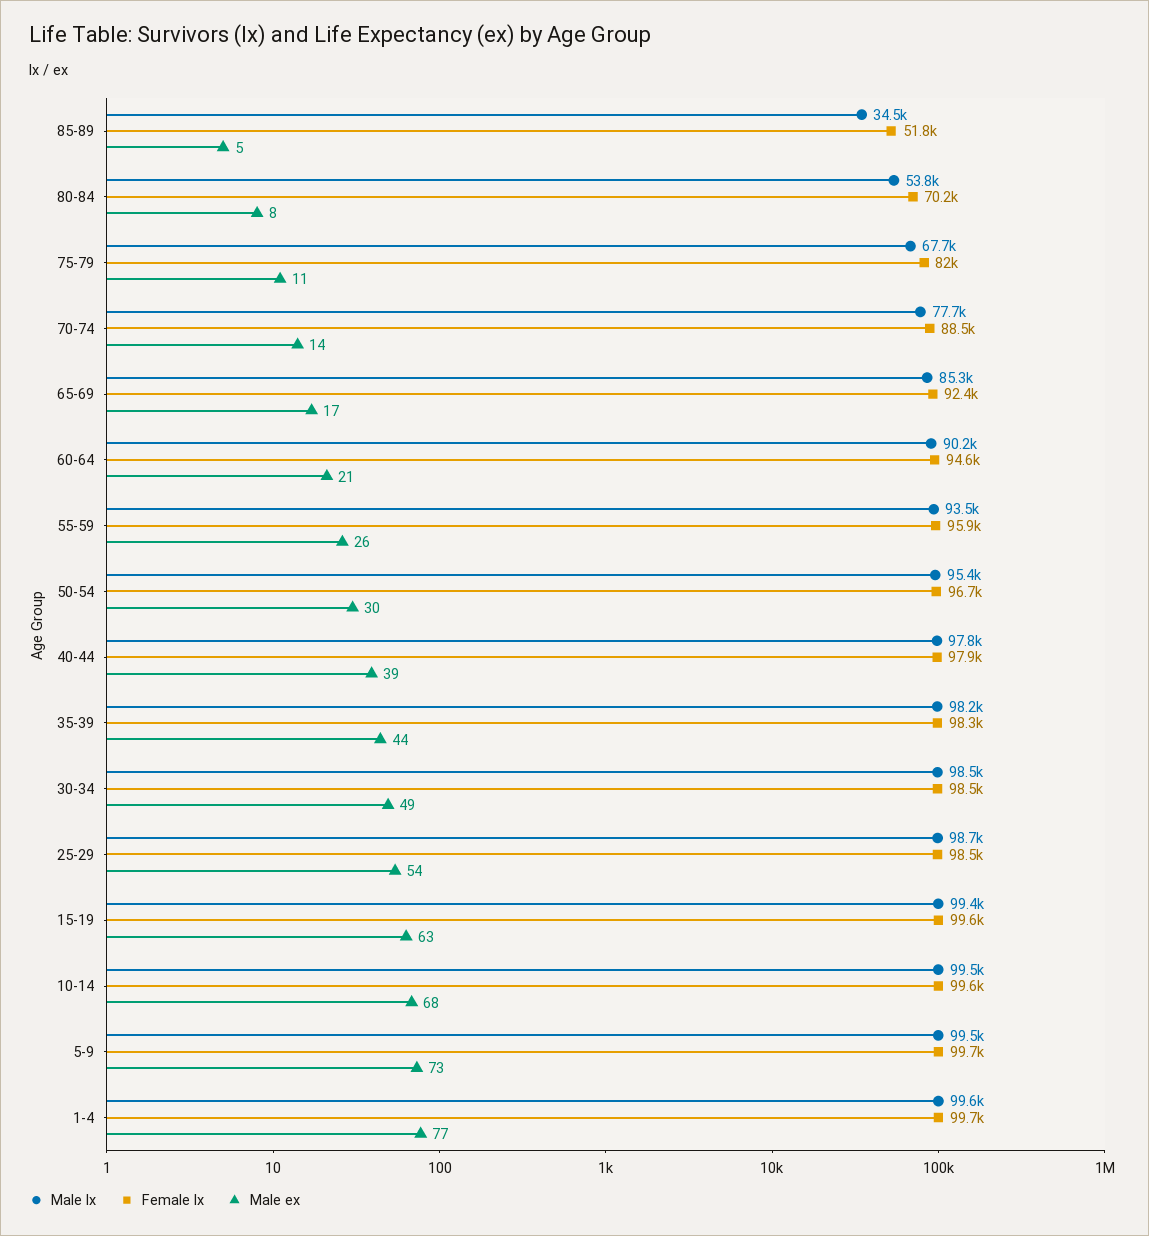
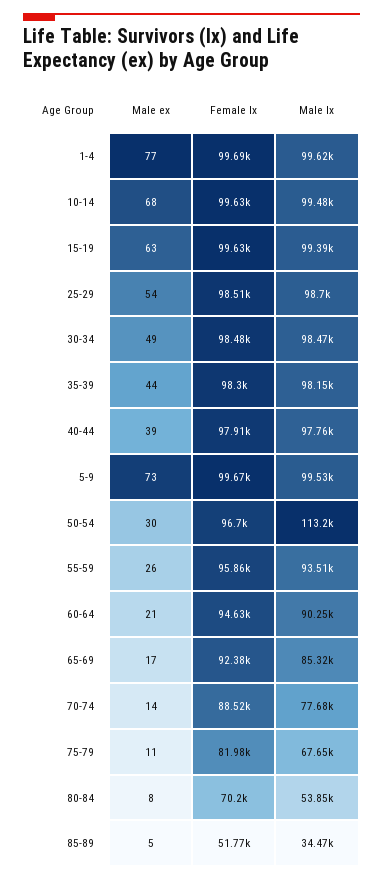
Male lx, 50-54: 95400 -> 113200

